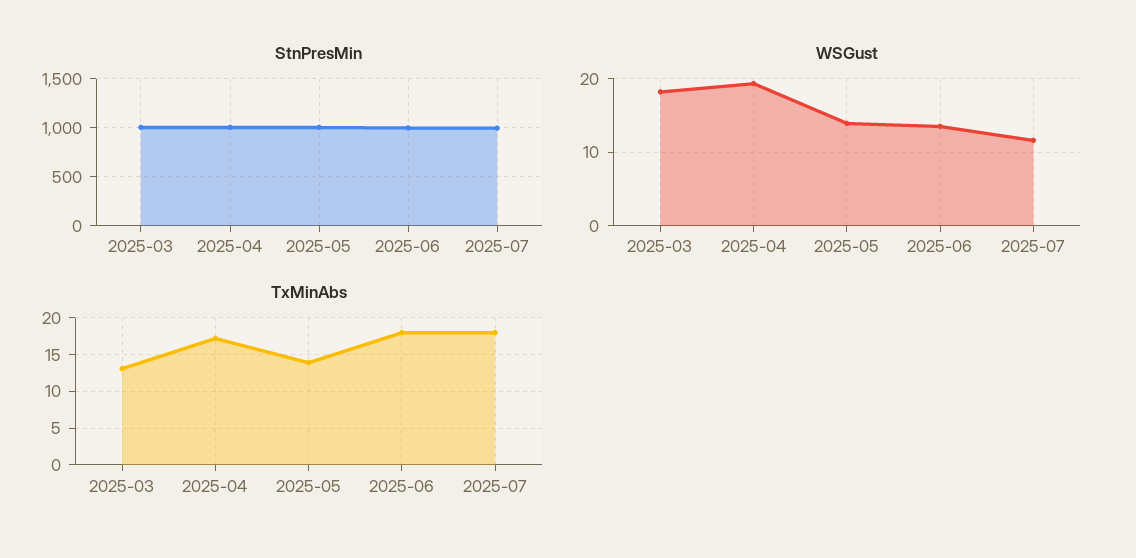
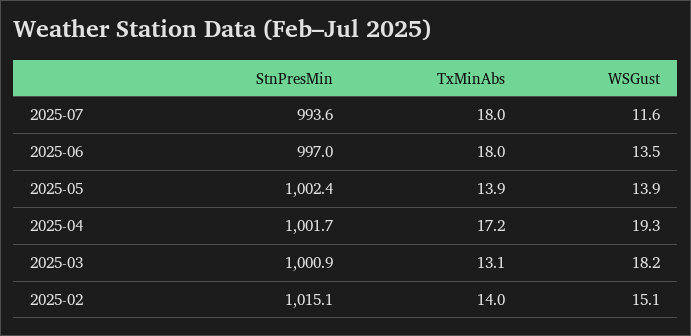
StnPresMin, 2025-02: none -> 1015.1
TxMinAbs, 2025-02: none -> 14
WSGust, 2025-02: none -> 15.1

